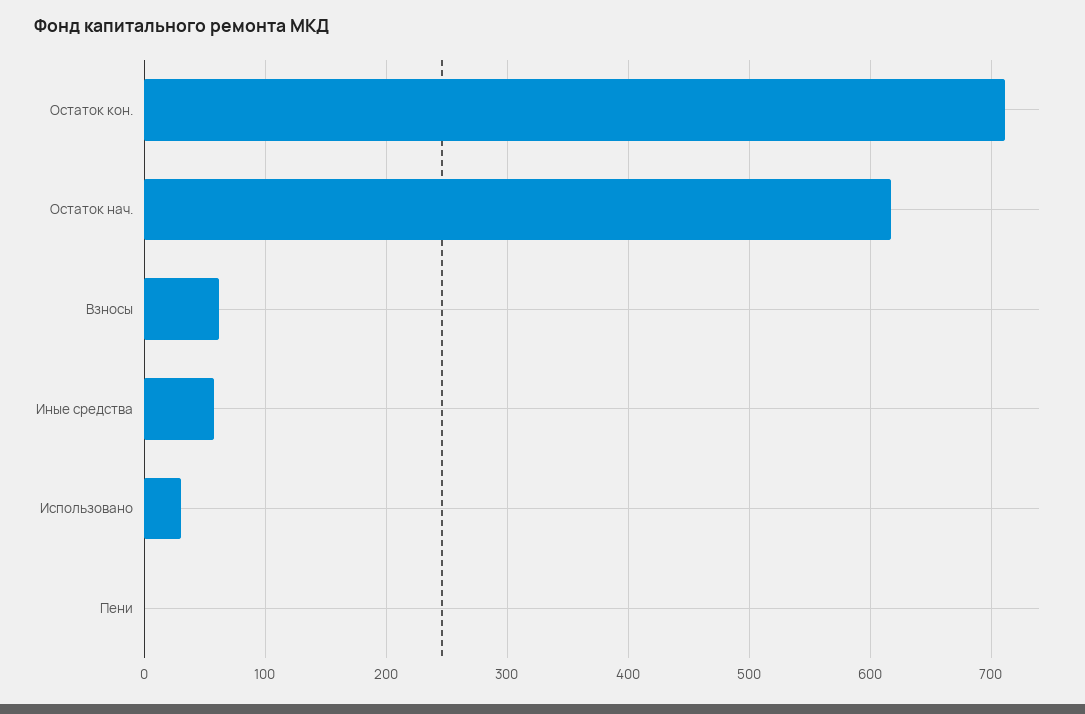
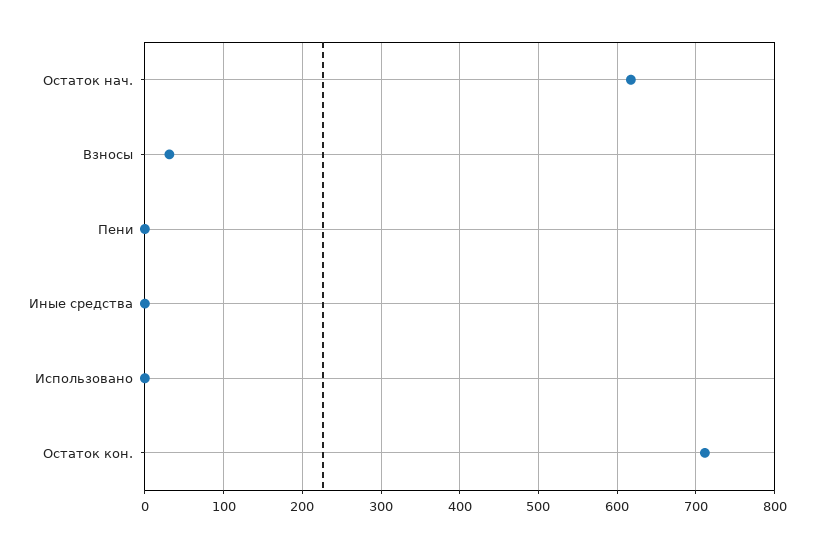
Взносы: 60 -> 30
Иные средства: 60 -> 0
Использовано: 30 -> 0

